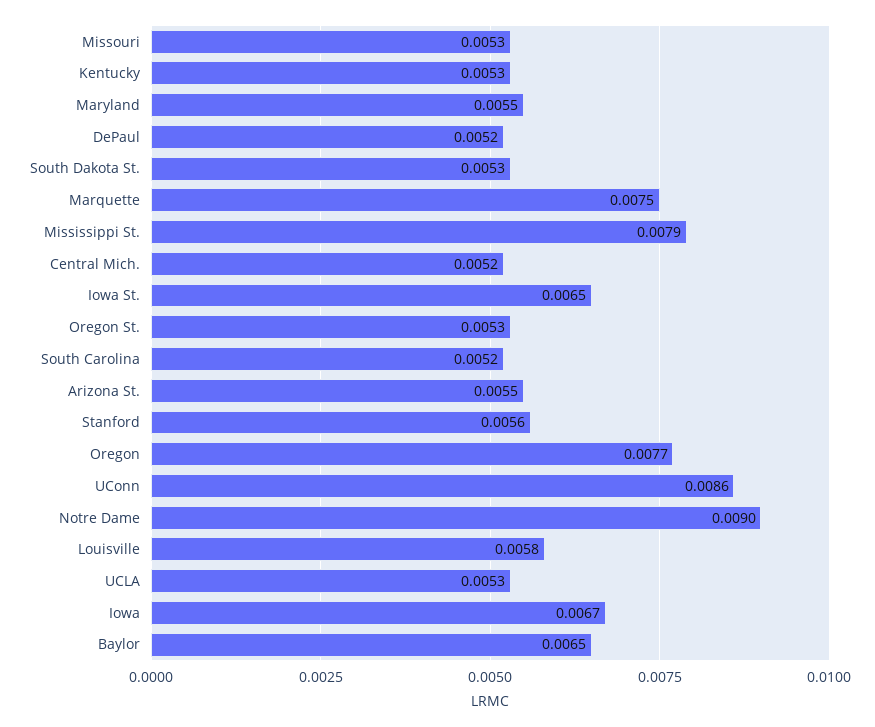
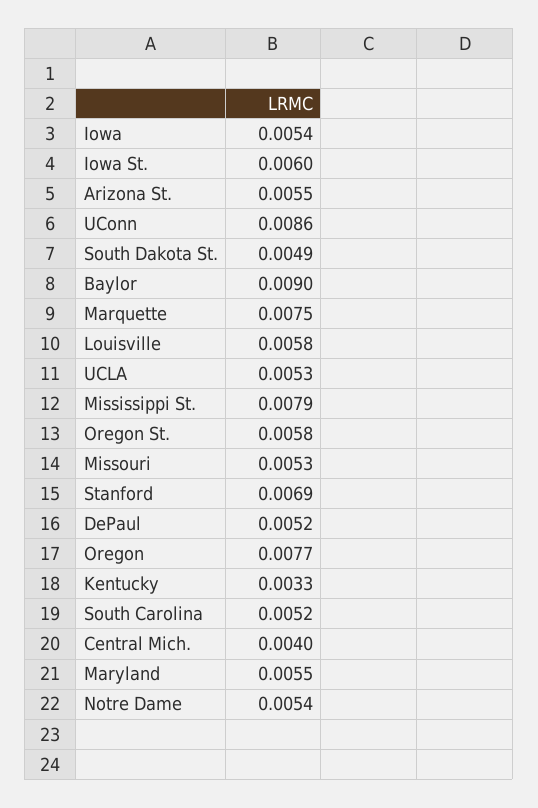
Kentucky: 0.0053 -> 0.0033
South Dakota St.: 0.0053 -> 0.0049
Central Mich.: 0.0052 -> 0.004
Iowa St.: 0.0065 -> 0.006
Oregon St.: 0.0053 -> 0.0058
Stanford: 0.0056 -> 0.0069
Notre Dame: 0.009 -> 0.0054
Iowa: 0.0067 -> 0.0054
Baylor: 0.0065 -> 0.009

